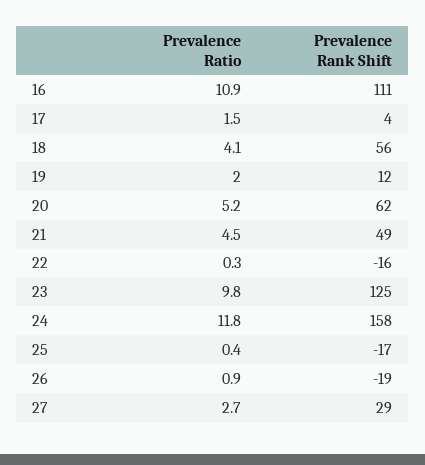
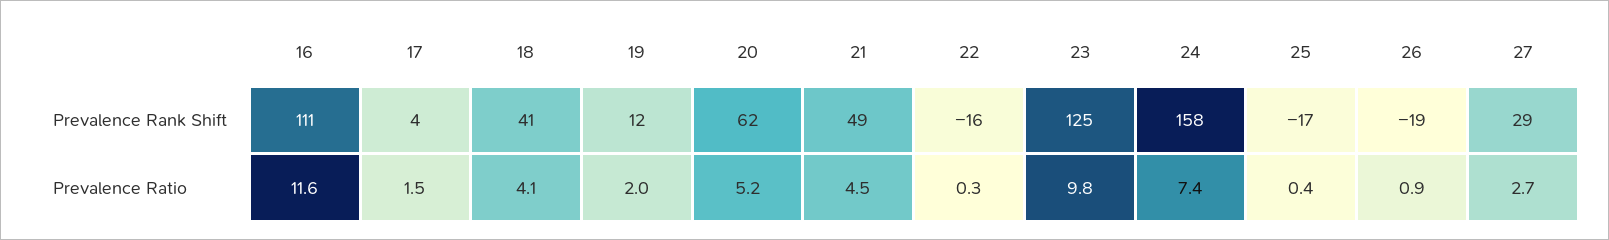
Prevalence Ratio, 16: 10.9 -> 11.6
Prevalence Rank Shift, 18: 56 -> 41
Prevalence Ratio, 24: 11.8 -> 7.4

